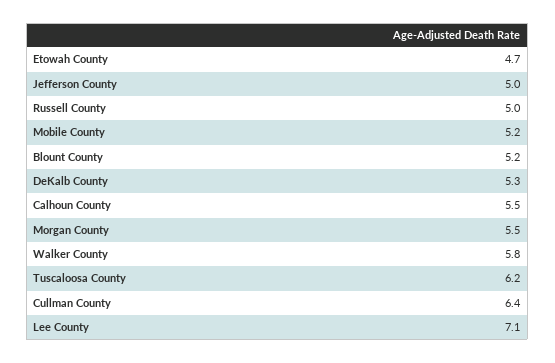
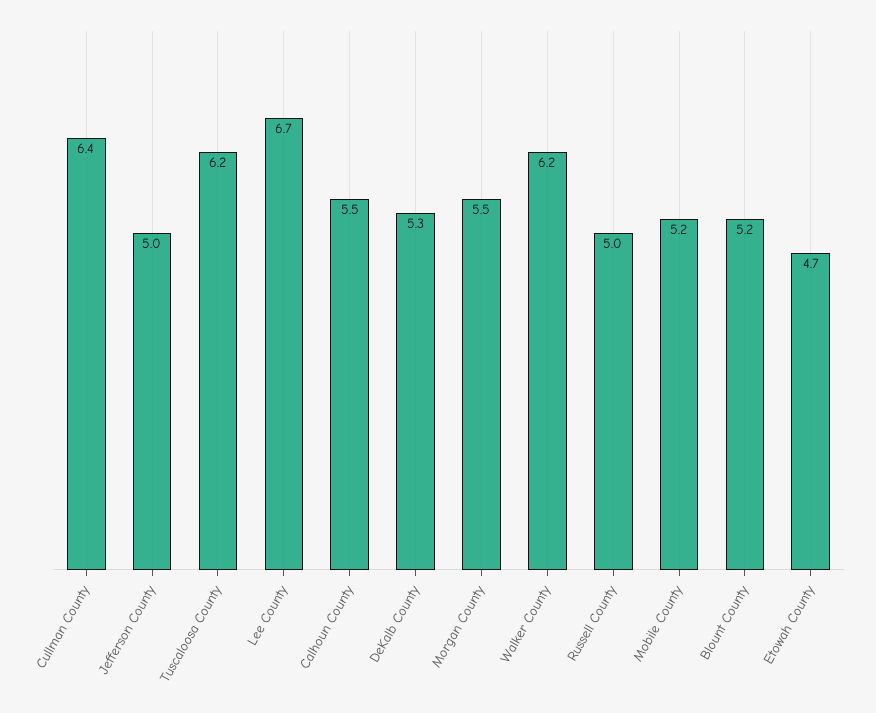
Walker County: 5.8 -> 6.2
Lee County: 7.1 -> 6.7

